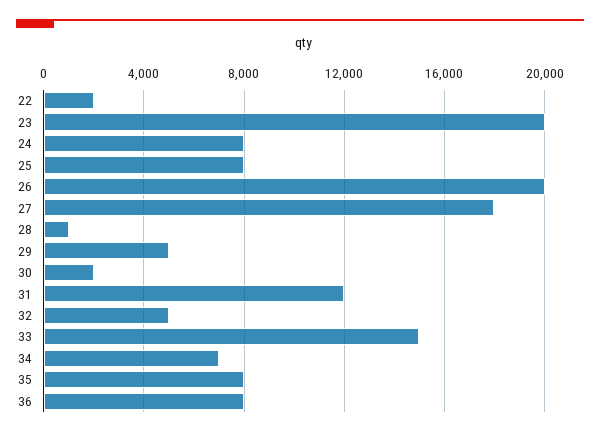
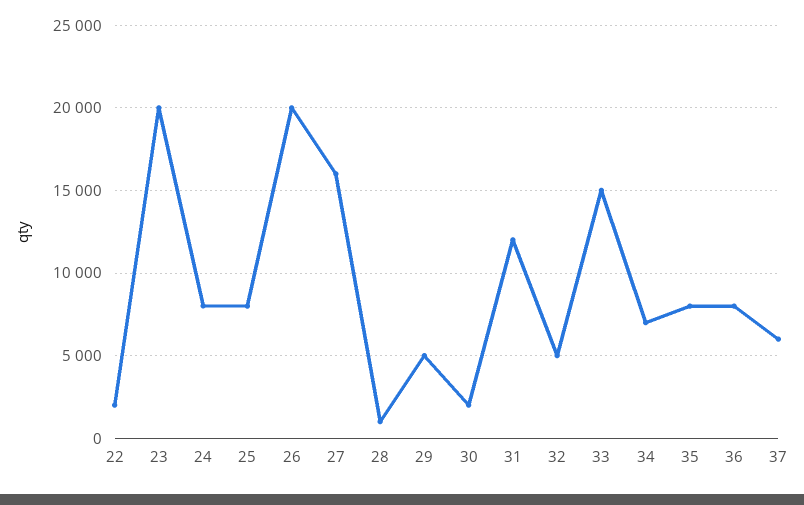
27: 18000 -> 16000
37: none -> 6000

